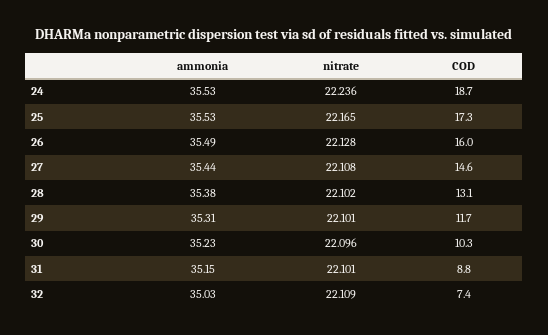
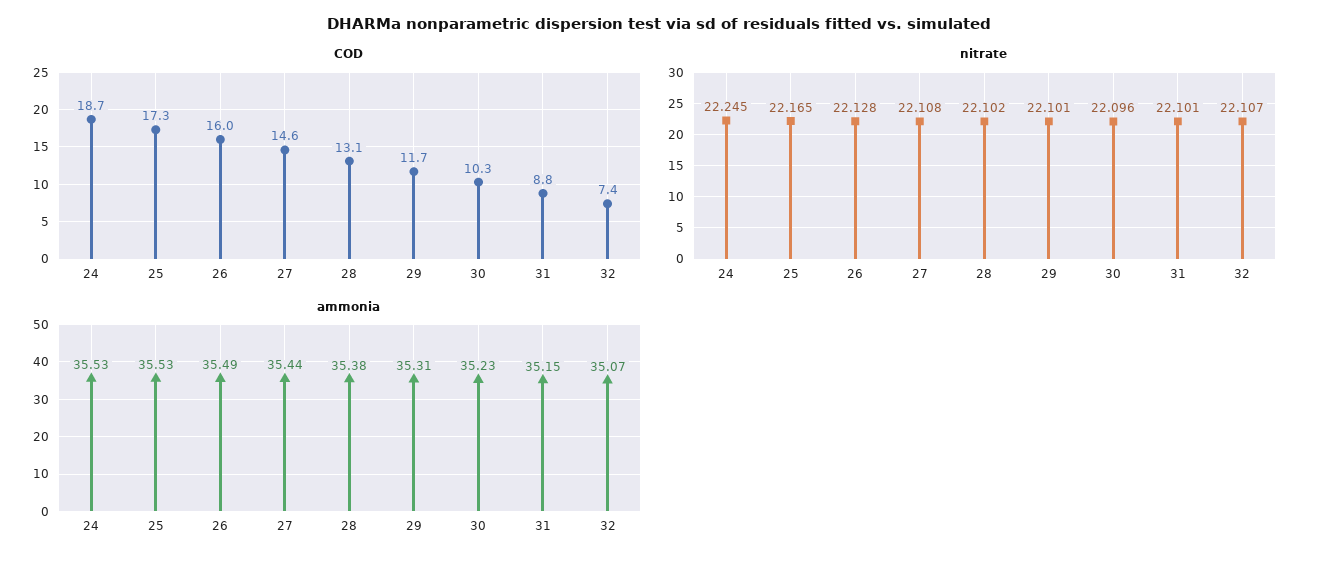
nitrate, 24: 22.236 -> 22.245
ammonia, 32: 35.03 -> 35.07
nitrate, 32: 22.109 -> 22.107

